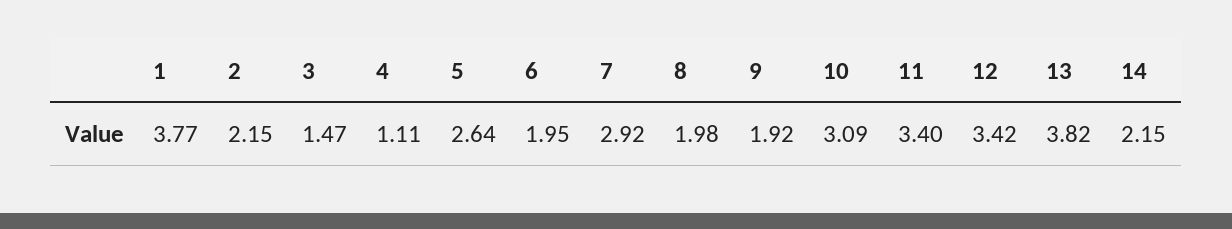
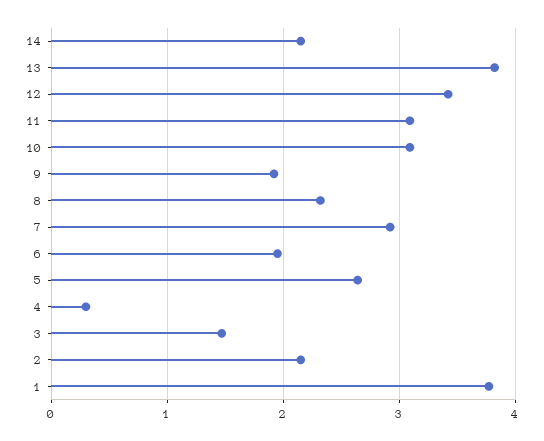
4: 1.11 -> 0.3
8: 1.98 -> 2.3
11: 3.4 -> 3.1

